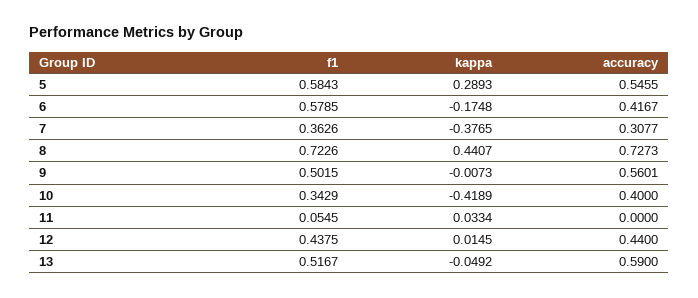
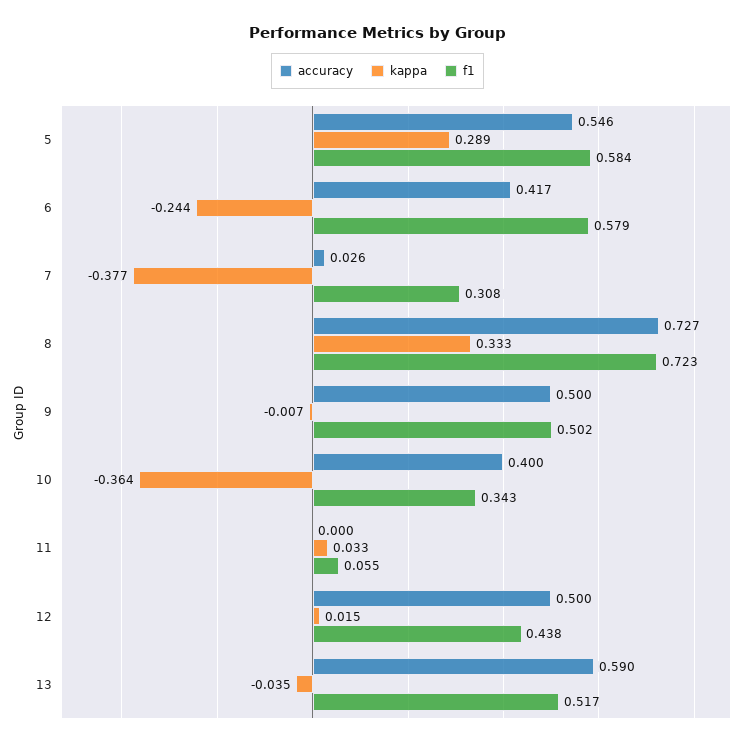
kappa, 6: -0.1748 -> -0.244
f1, 7: 0.3626 -> 0.308
accuracy, 7: 0.3077 -> 0.026
kappa, 8: 0.4407 -> 0.333
accuracy, 9: 0.5601 -> 0.5
kappa, 10: -0.4189 -> -0.364
accuracy, 12: 0.44 -> 0.5
kappa, 13: -0.0492 -> -0.035

